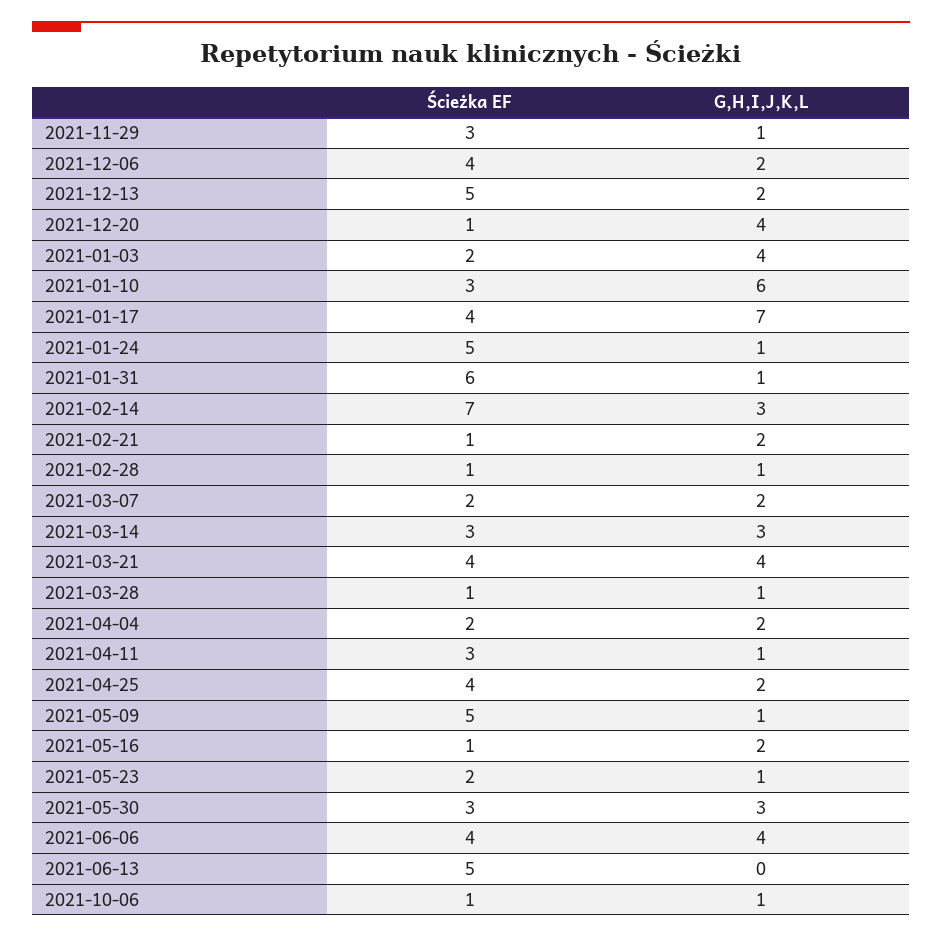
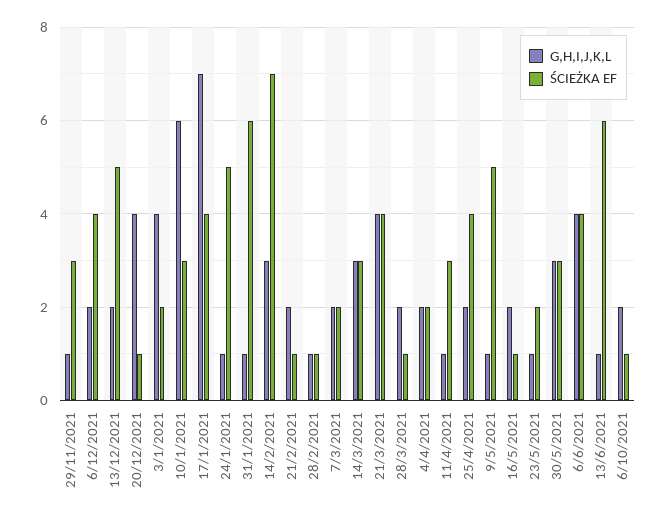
G,H,I,J,K,L, 2021-03-28: 1 -> 2
Ścieżka EF, 2021-06-13: 5 -> 6
G,H,I,J,K,L, 2021-06-13: 0 -> 1
G,H,I,J,K,L, 2021-10-06: 1 -> 2

